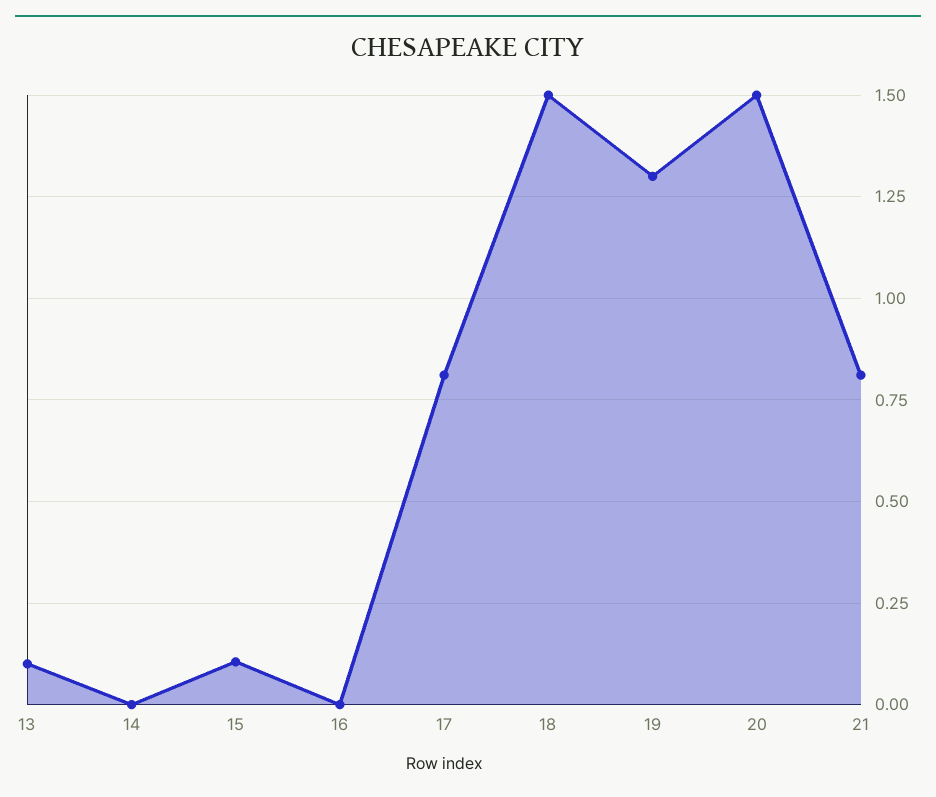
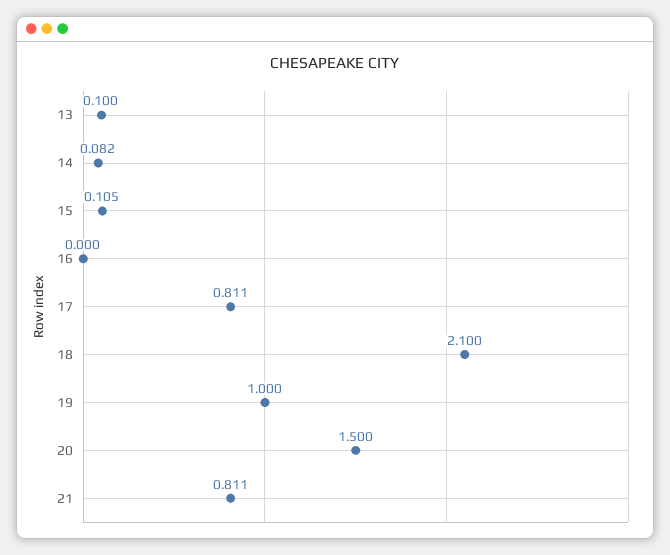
14: 0 -> 0.082
18: 1.5 -> 2.1
19: 1.3 -> 1

